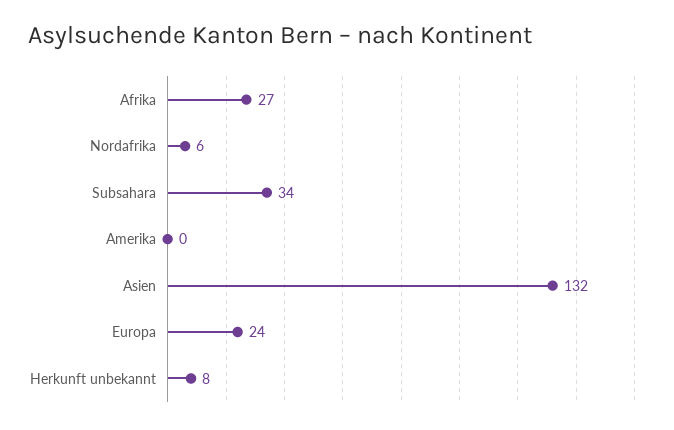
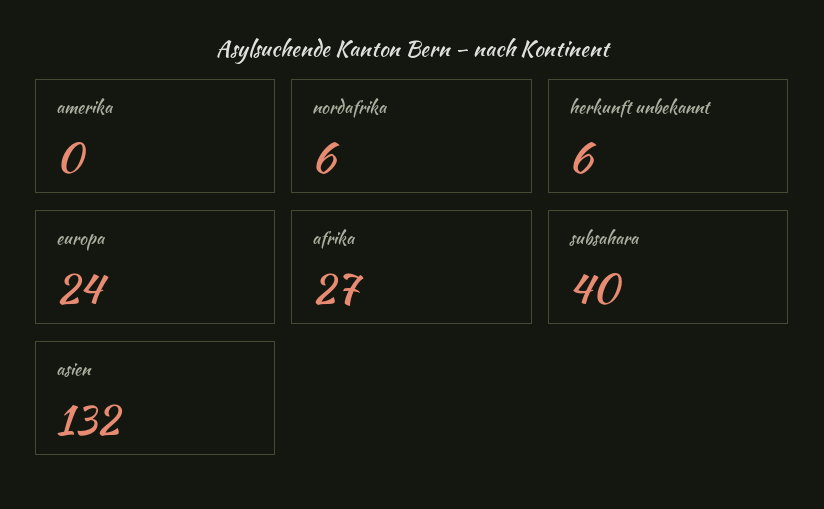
Subsahara: 34 -> 40
Herkunft unbekannt: 8 -> 6

